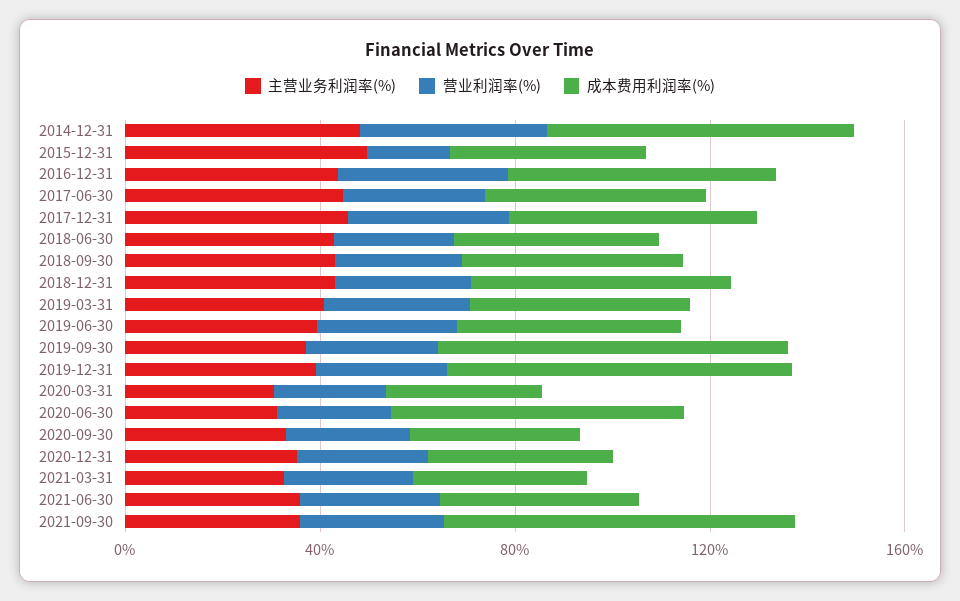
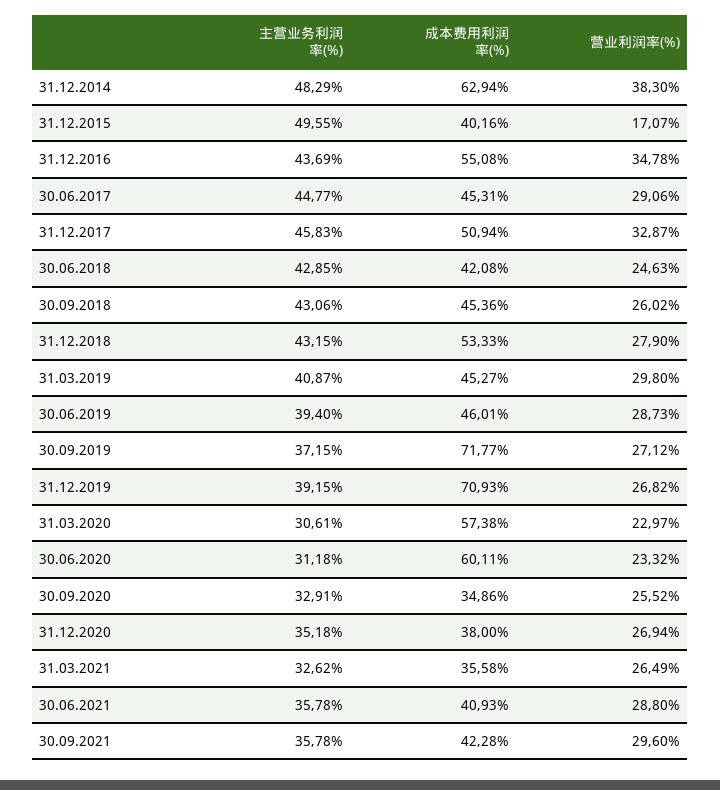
成本费用利润率(%), 2020-03-31: 30 -> 57.38
成本费用利润率(%), 2021-09-30: 70 -> 42.28

